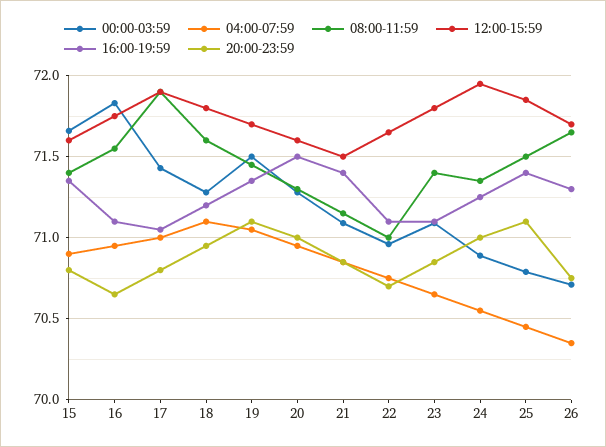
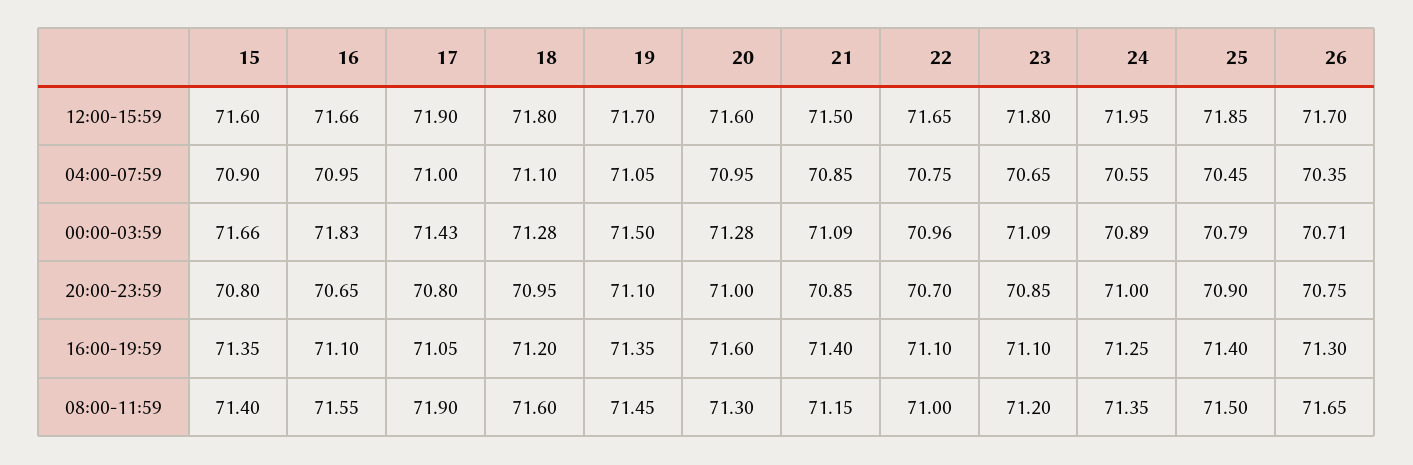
12:00-15:59, 16: 71.75 -> 71.66
16:00-19:59, 20: 71.5 -> 71.6
08:00-11:59, 23: 71.4 -> 71.2
20:00-23:59, 25: 71.1 -> 70.9

